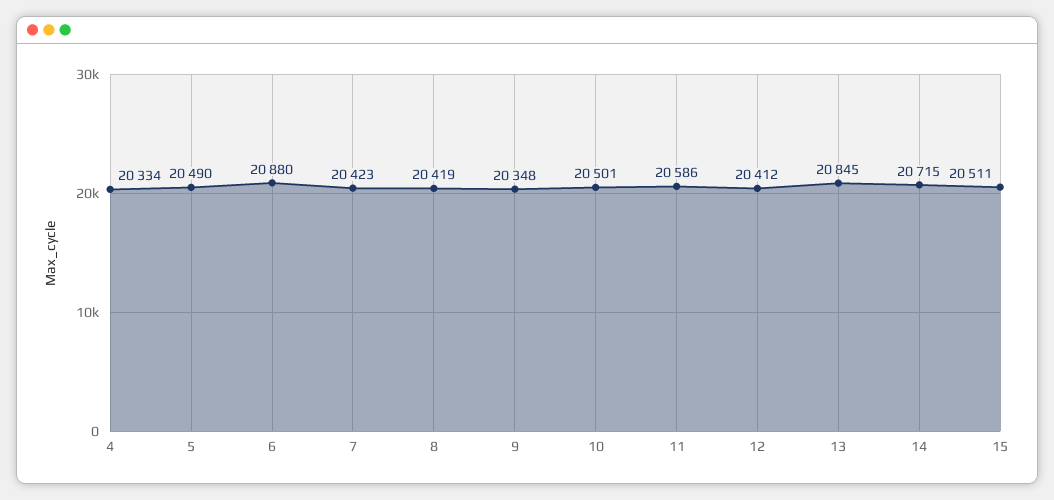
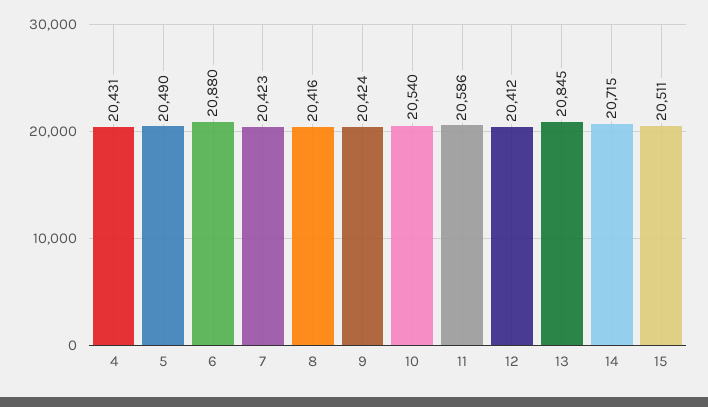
4: 20334 -> 20431
8: 20419 -> 20416
9: 20348 -> 20424
10: 20501 -> 20540

